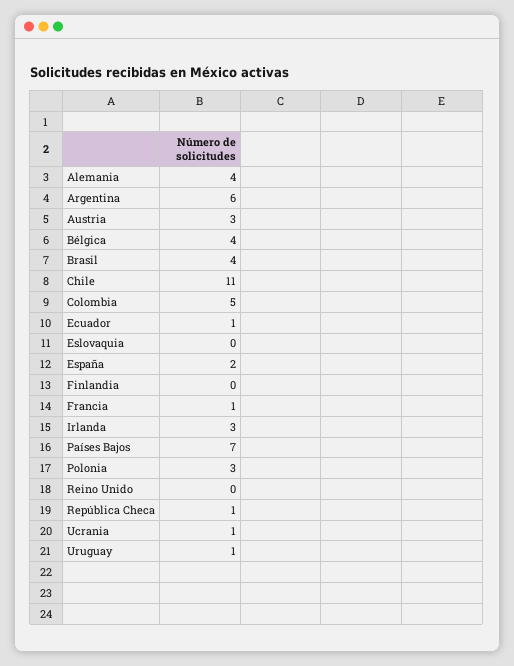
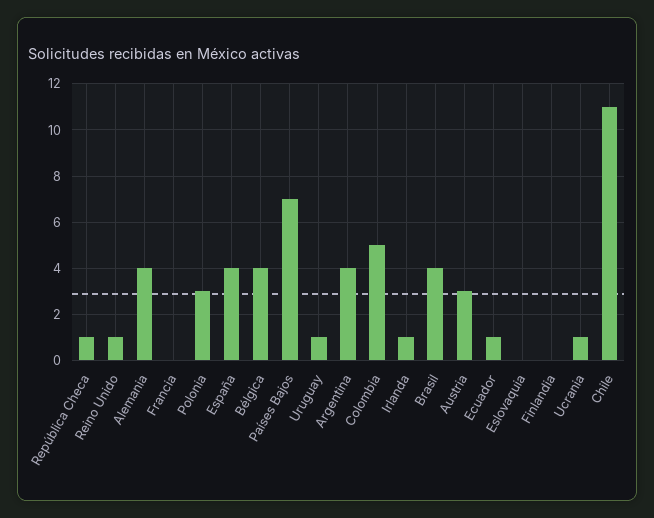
Argentina: 6 -> 4
España: 2 -> 4
Francia: 1 -> 0
Irlanda: 3 -> 1
Reino Unido: 0 -> 1

